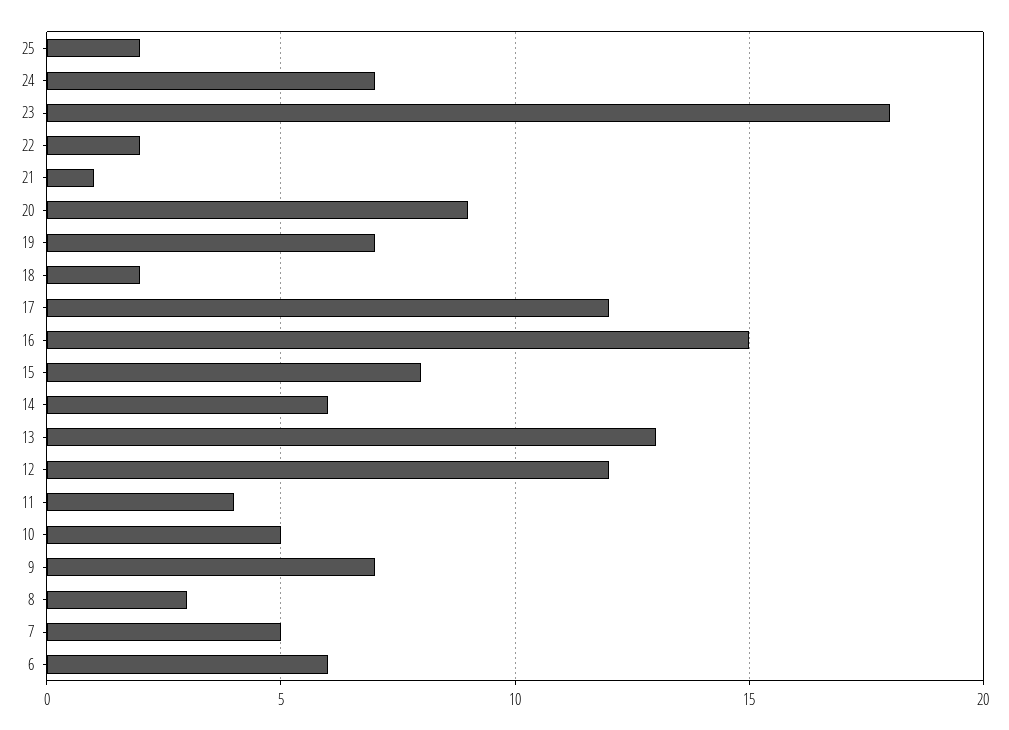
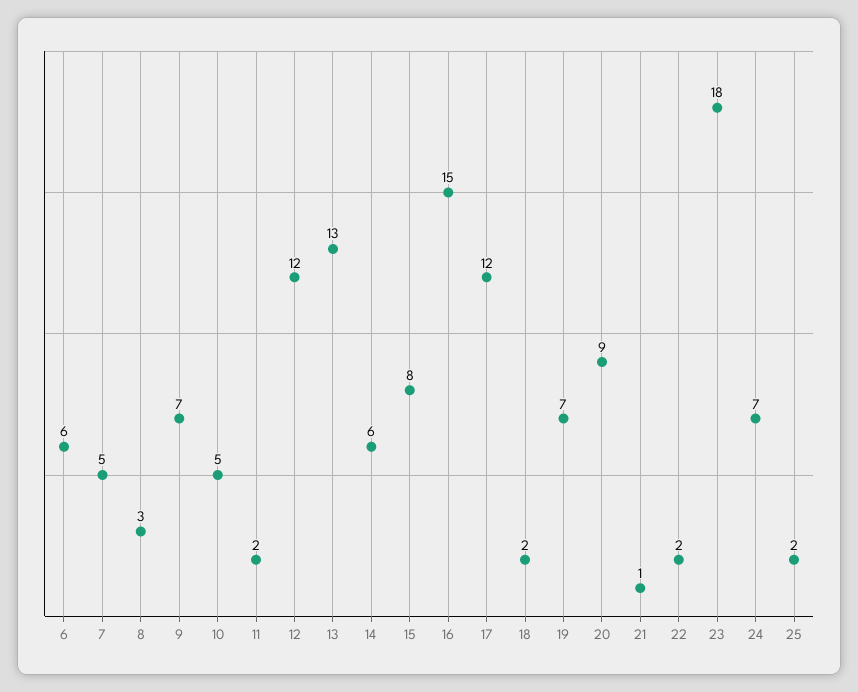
11: 4 -> 2

